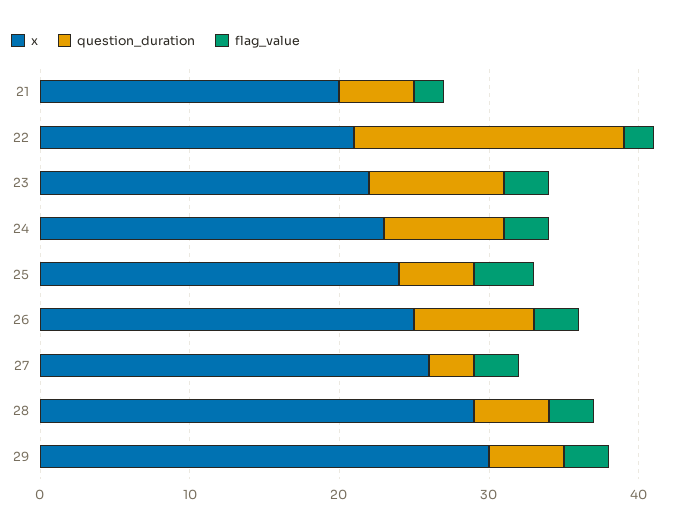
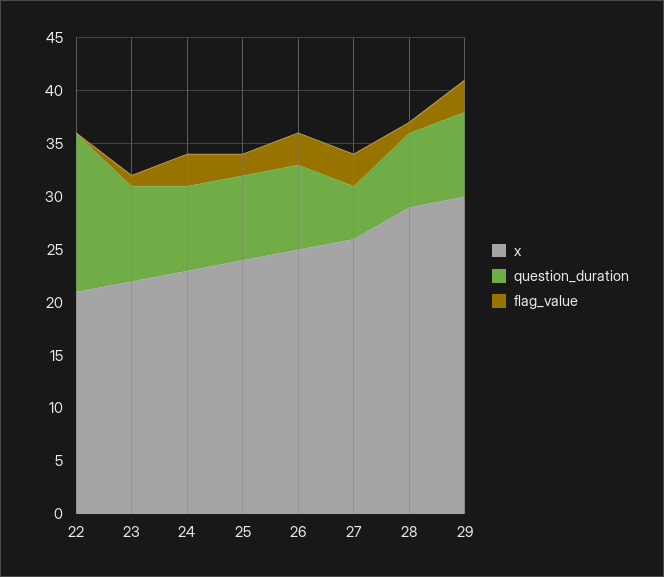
x, 21: 20 -> none
question_duration, 21: 5 -> none
flag_value, 21: 2 -> none
question_duration, 22: 18 -> 15
flag_value, 22: 2 -> 0
flag_value, 23: 3 -> 1
question_duration, 25: 5 -> 8
flag_value, 25: 4 -> 2
question_duration, 27: 3 -> 5
question_duration, 28: 5 -> 7
flag_value, 28: 3 -> 1
question_duration, 29: 5 -> 8

